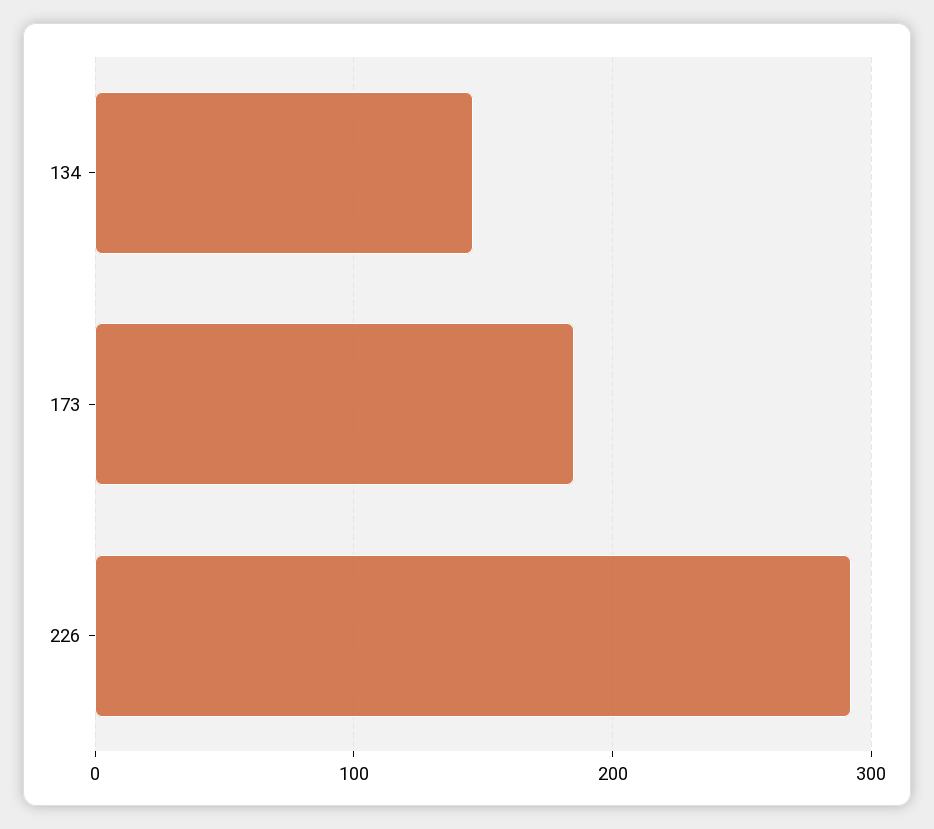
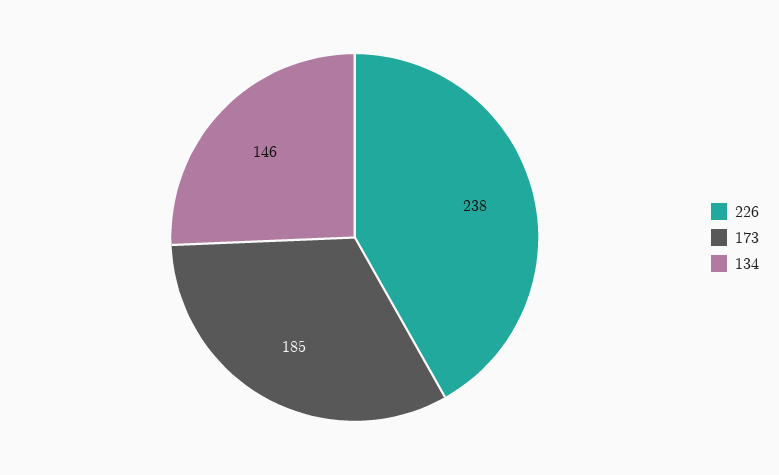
226: 290 -> 238

